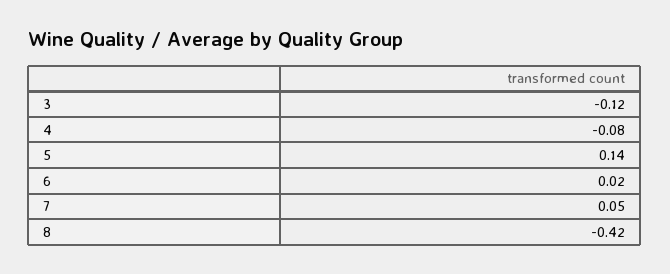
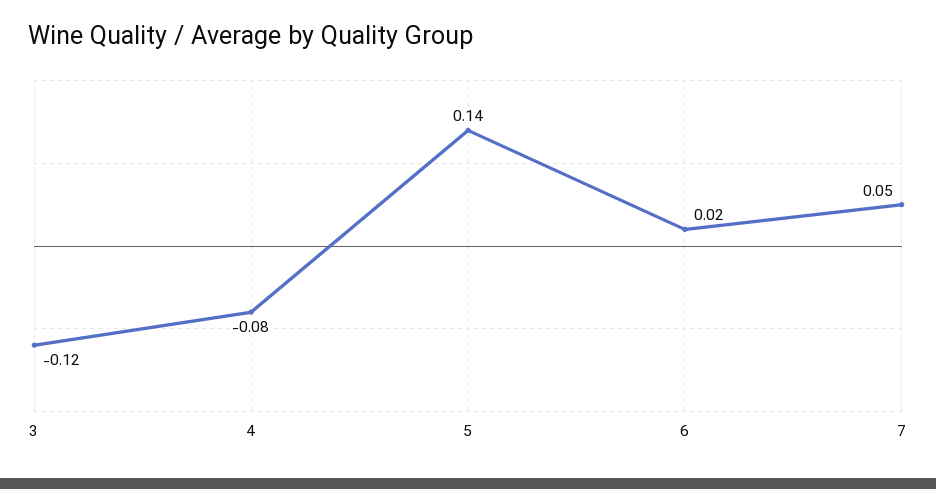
8: -0.42 -> none

